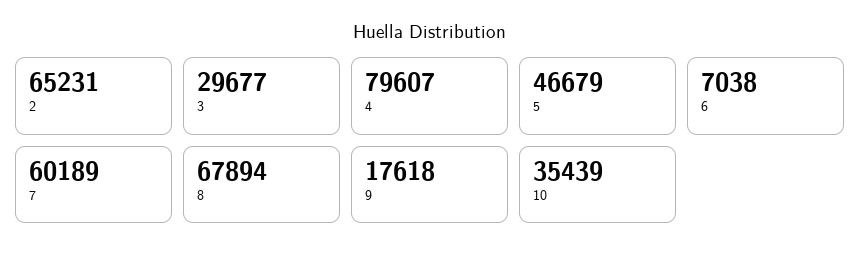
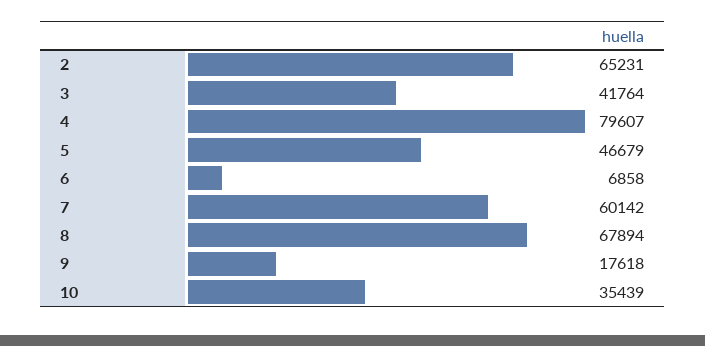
3: 29677 -> 41764
6: 7038 -> 6858
7: 60189 -> 60142

